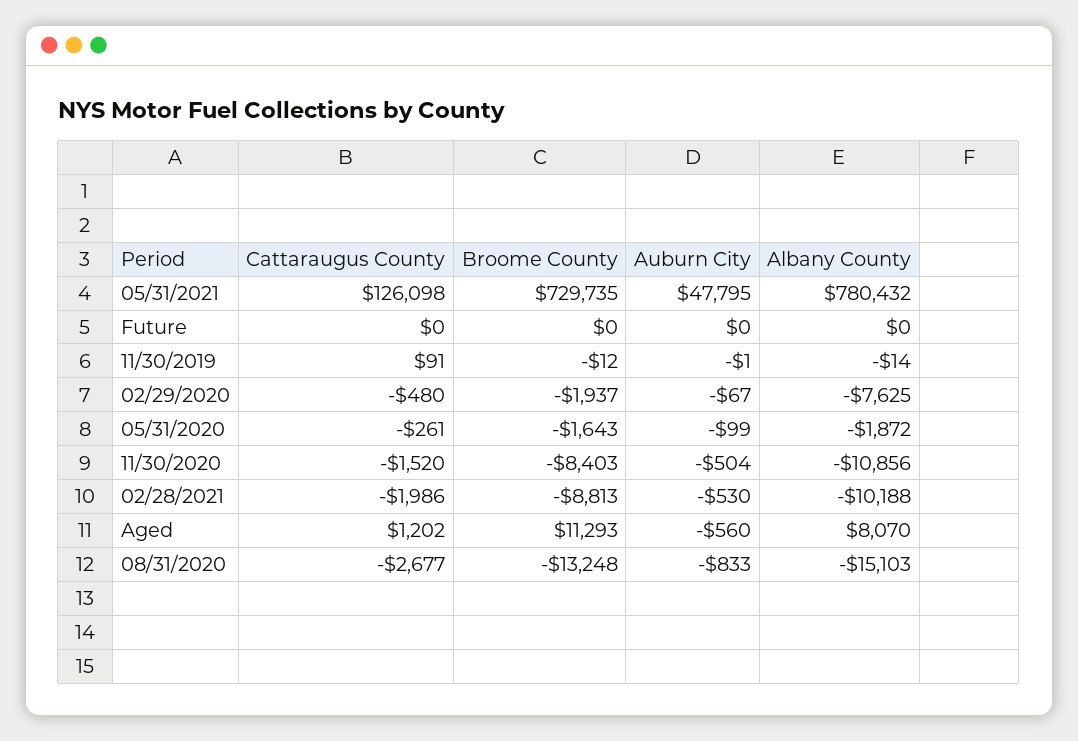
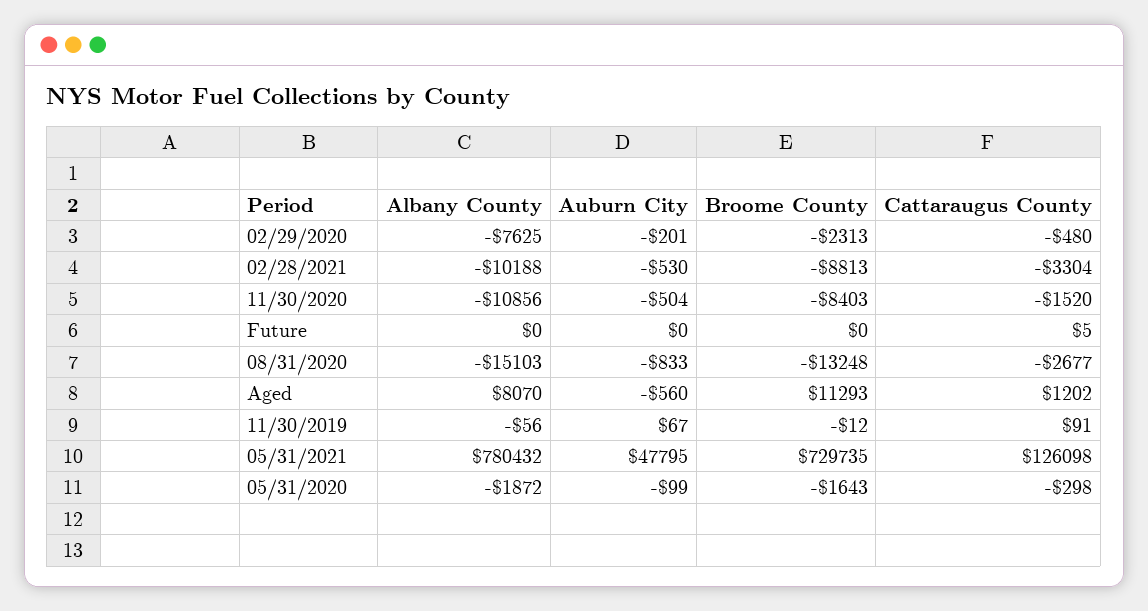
Cattaraugus County, Future: 0 -> 5
Auburn City, 11/30/2019: -1 -> 67
Albany County, 11/30/2019: -14 -> -56
Broome County, 02/29/2020: -1937 -> -2313
Auburn City, 02/29/2020: -67 -> -201
Cattaraugus County, 05/31/2020: -261 -> -298
Cattaraugus County, 02/28/2021: -1986 -> -3304

